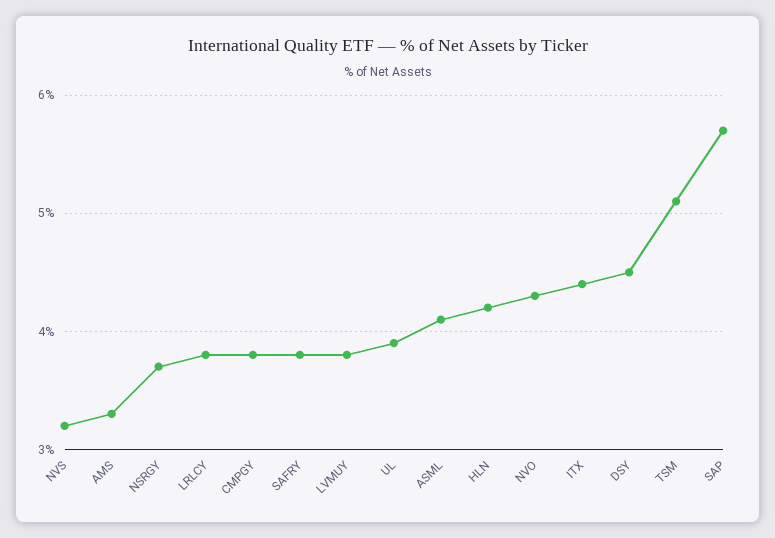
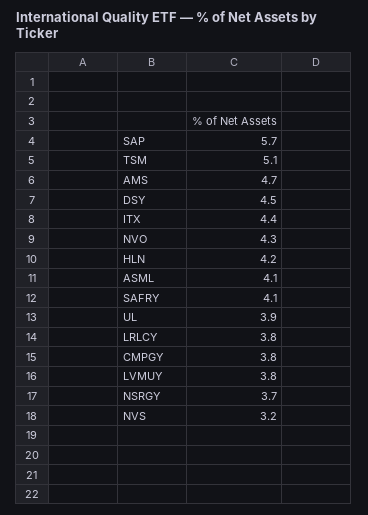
AMS: 3.3 -> 4.7
SAFRY: 3.8 -> 4.1

